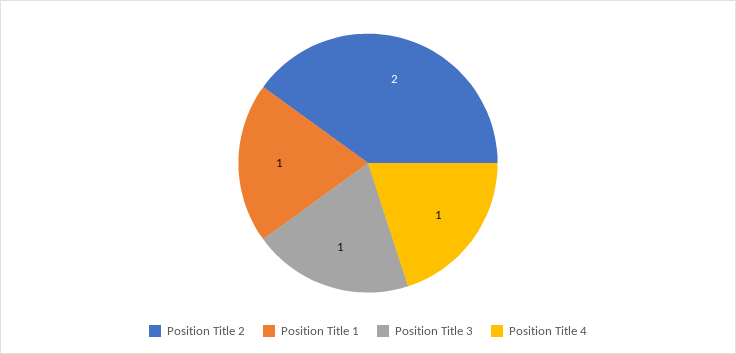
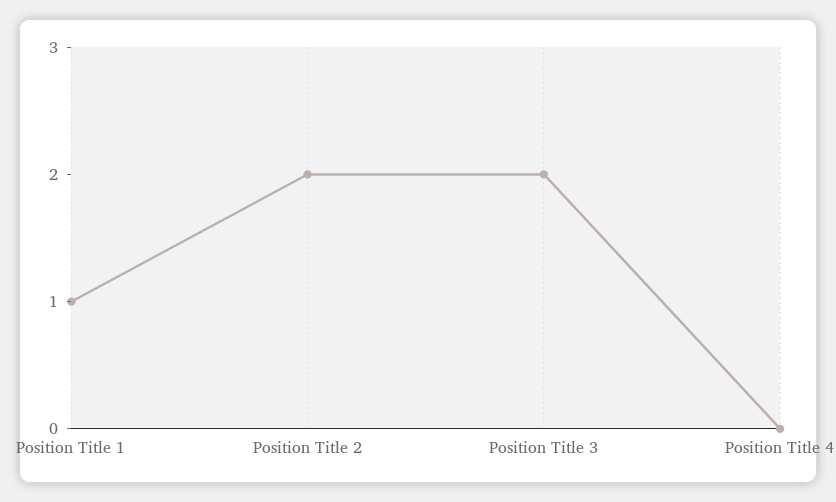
Position Title 3: 1 -> 2
Position Title 4: 1 -> 0

